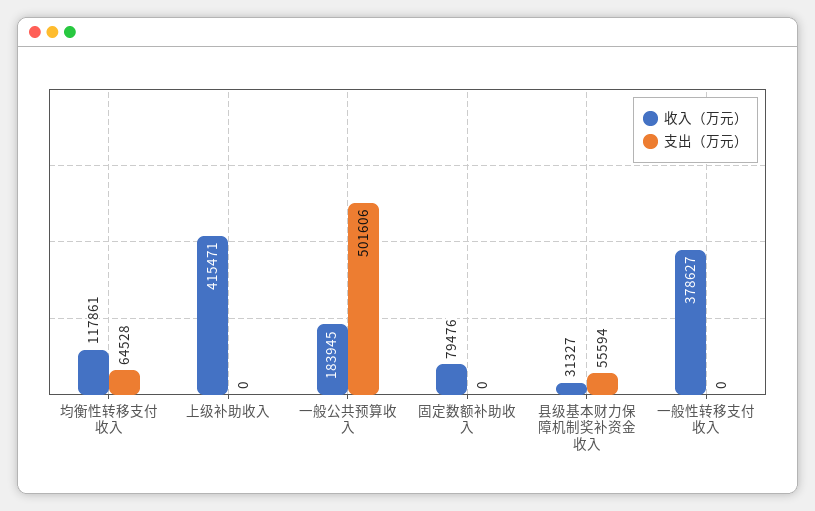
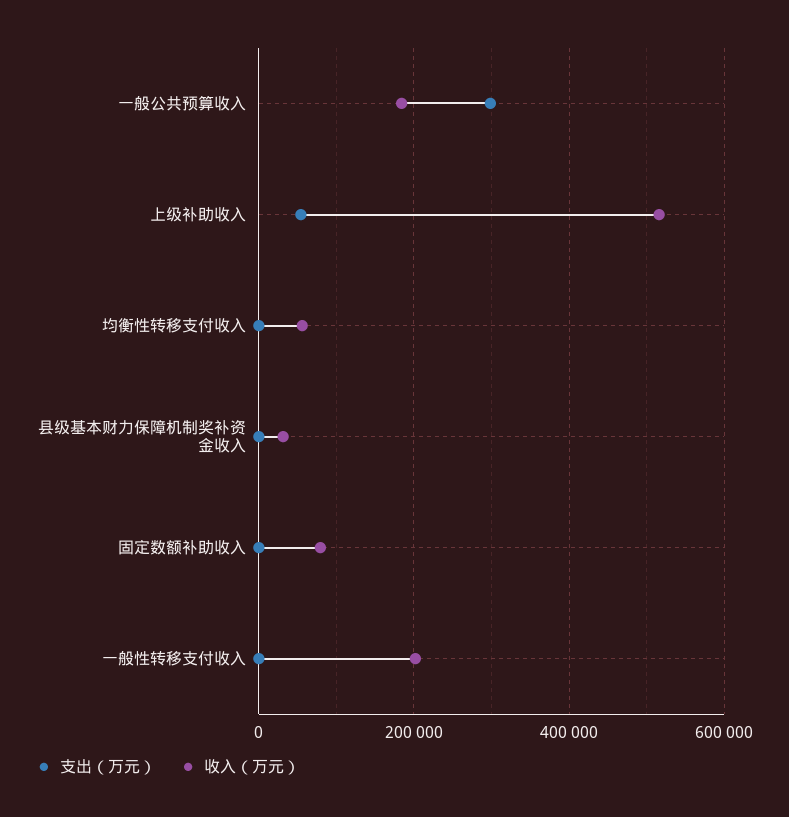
收入（万元）, 均衡性转移支付收入: 117861 -> 60000
支出（万元）, 均衡性转移支付收入: 64528 -> 0
收入（万元）, 上级补助收入: 415471 -> 520000
支出（万元）, 上级补助收入: 0 -> 60000
支出（万元）, 一般公共预算收入: 501606 -> 300000
支出（万元）, 县级基本财力保障机制奖补资金收入: 55594 -> 0
收入（万元）, 一般性转移支付收入: 378627 -> 200000

